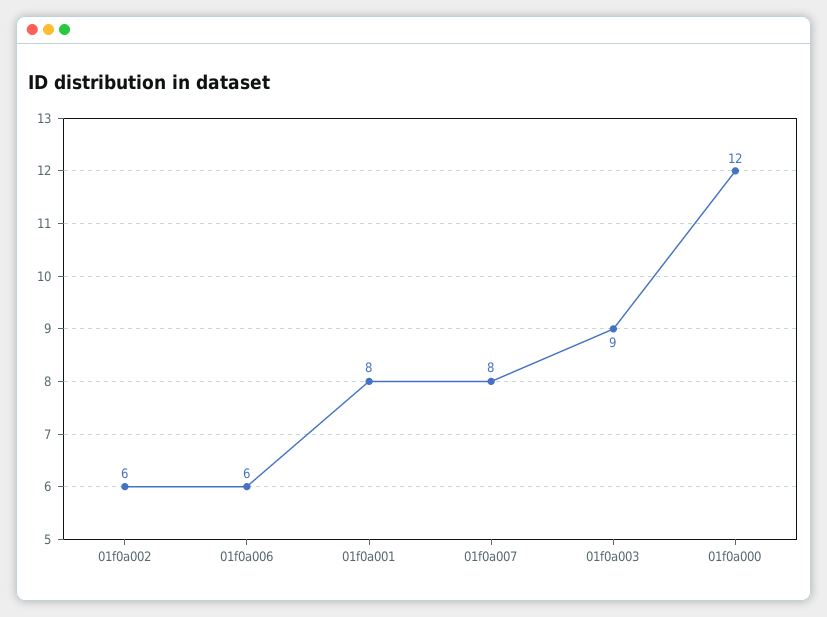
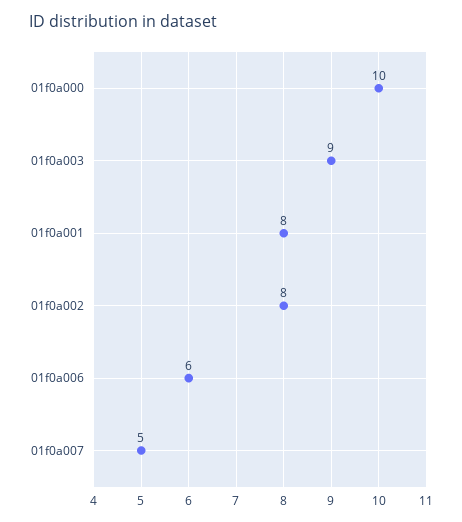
01f0a002: 6 -> 8
01f0a007: 8 -> 5
01f0a000: 12 -> 10

